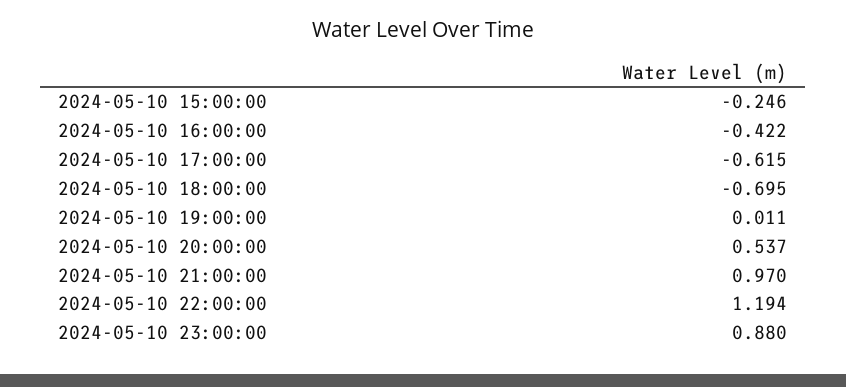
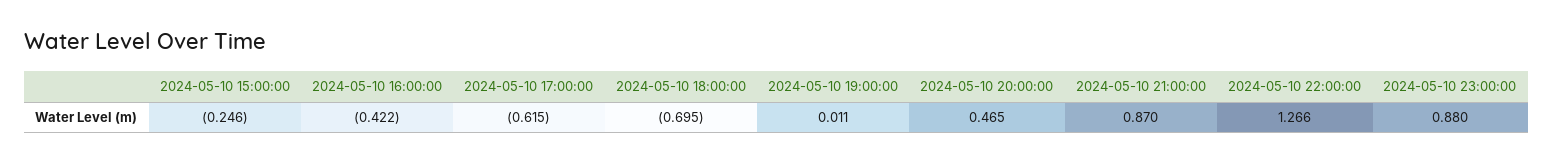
2024-05-10 20:00:00: 0.537 -> 0.465
2024-05-10 21:00:00: 0.97 -> 0.87
2024-05-10 22:00:00: 1.194 -> 1.266

